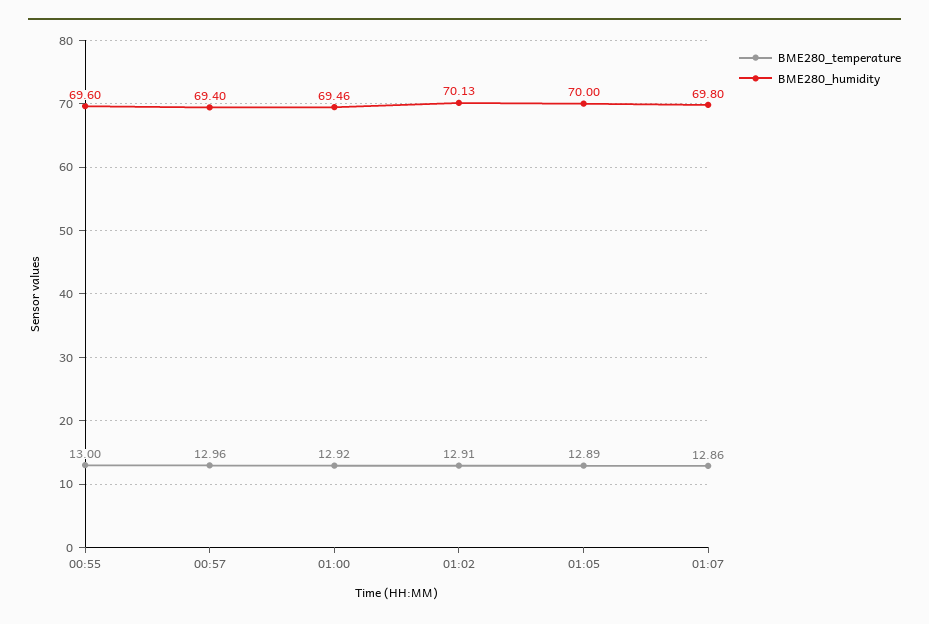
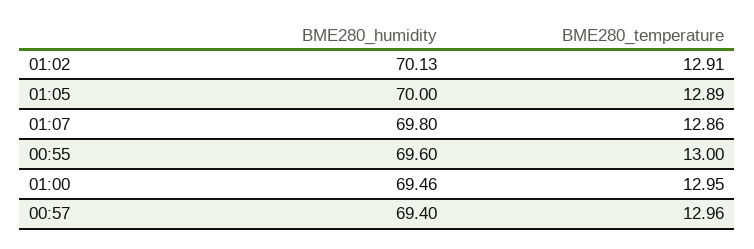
BME280_temperature, 01:00: 12.92 -> 12.95

